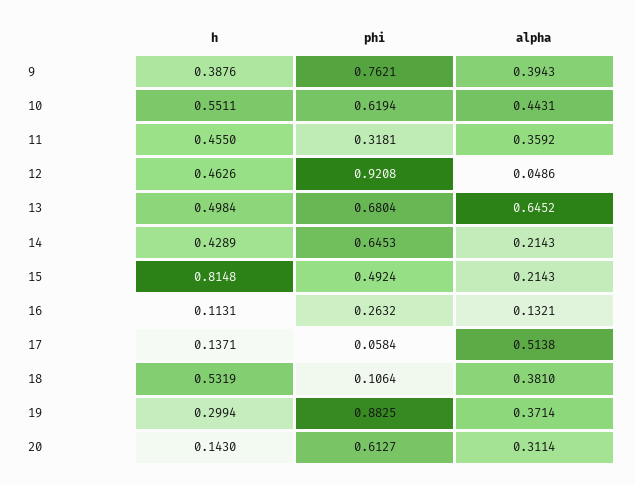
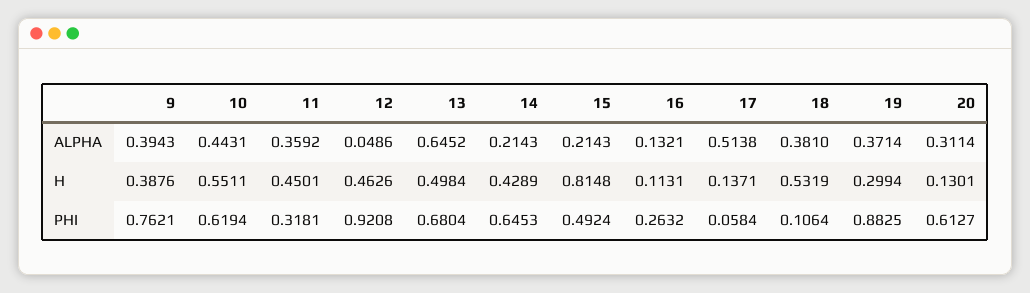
h, 11: 0.455 -> 0.4501
h, 20: 0.143 -> 0.1301

